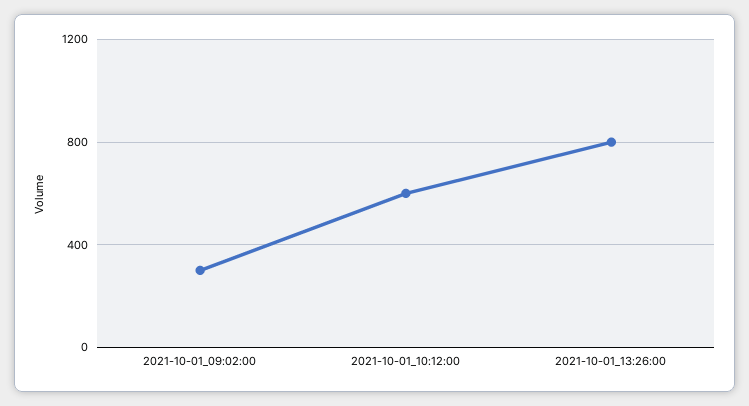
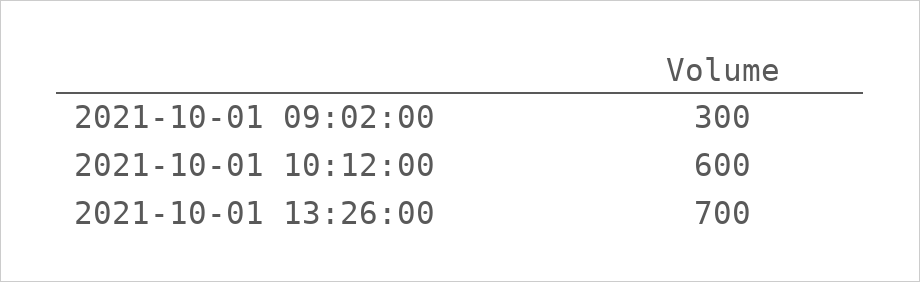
2021-10-01_13:26:00: 800 -> 700

